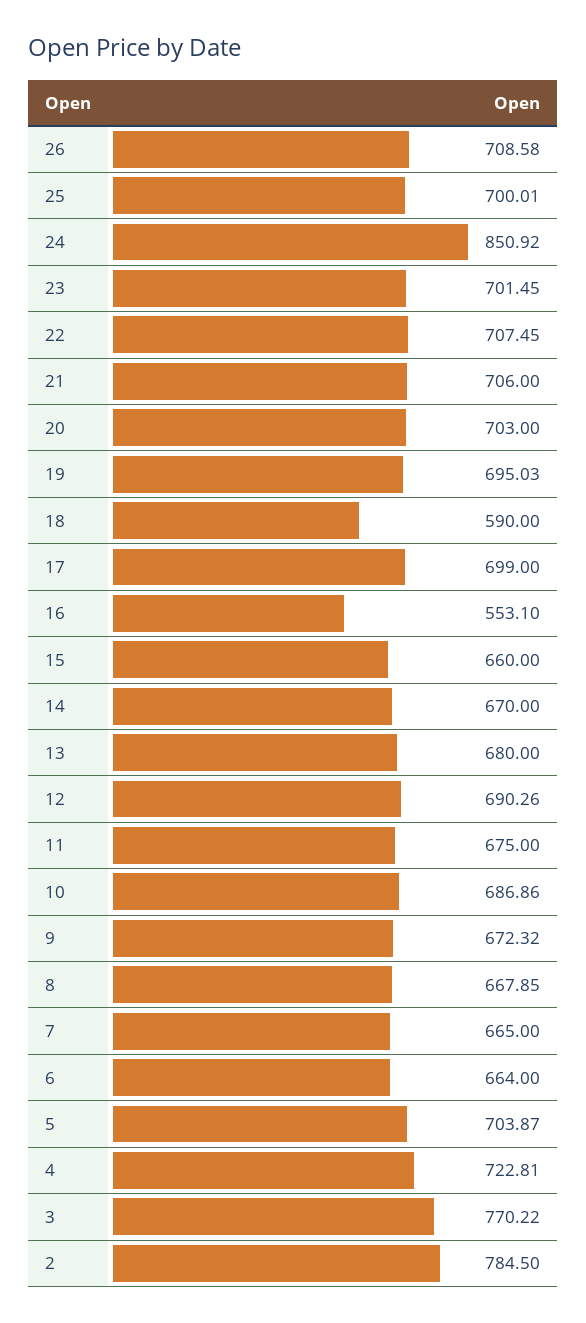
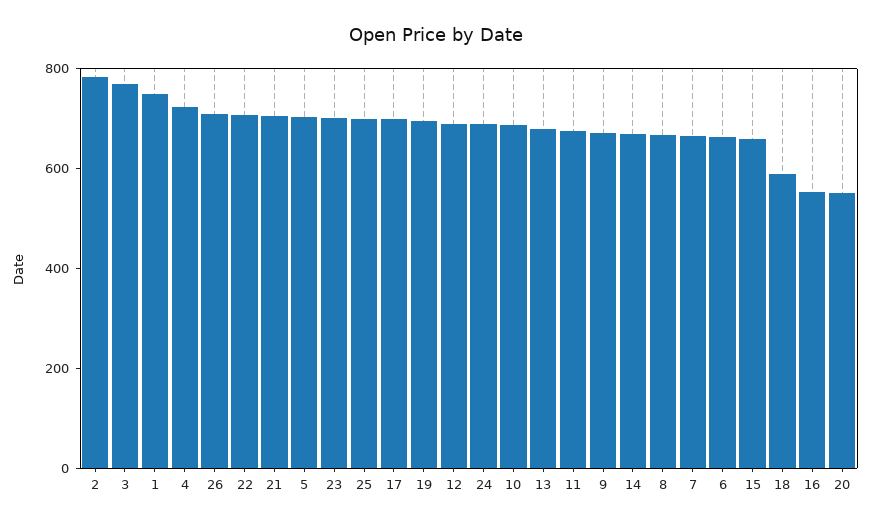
24: 850.92 -> 700
20: 703 -> 550
1: none -> 750

